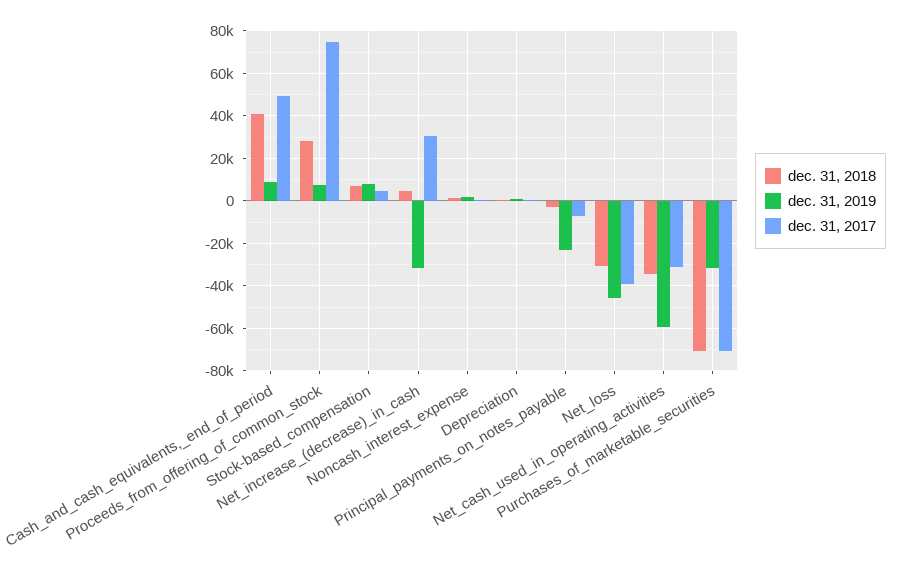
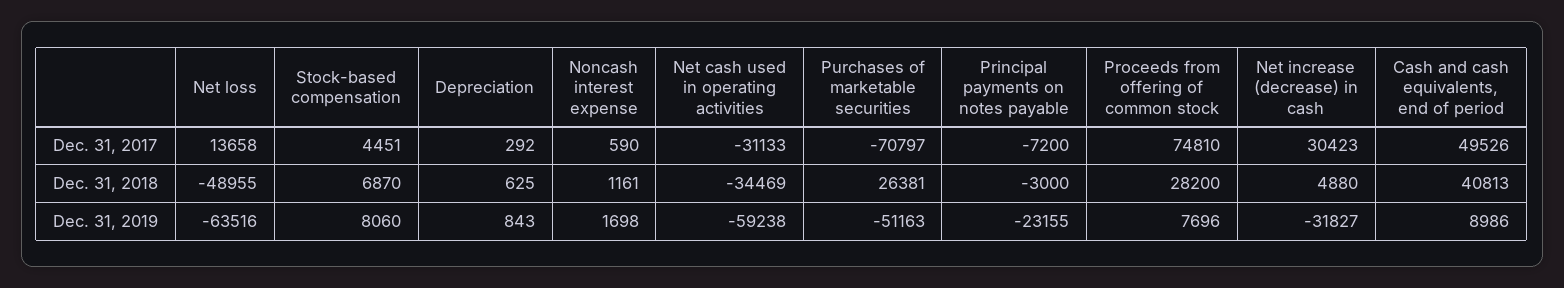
dec. 31, 2018, Net_loss: -30000 -> -48955
dec. 31, 2019, Net_loss: -45000 -> -63516
dec. 31, 2017, Net_loss: -40000 -> 13658
dec. 31, 2018, Purchases_of_marketable_securities: -70000 -> 26381
dec. 31, 2019, Purchases_of_marketable_securities: -30000 -> -51163

